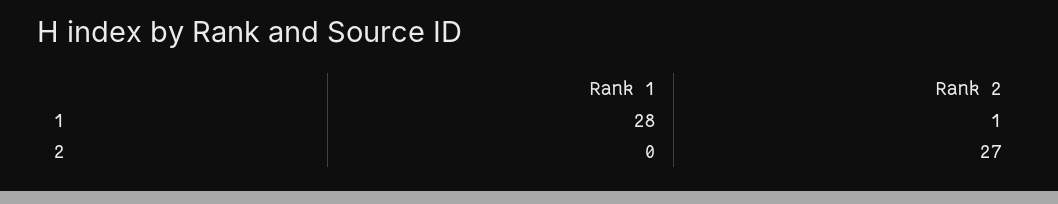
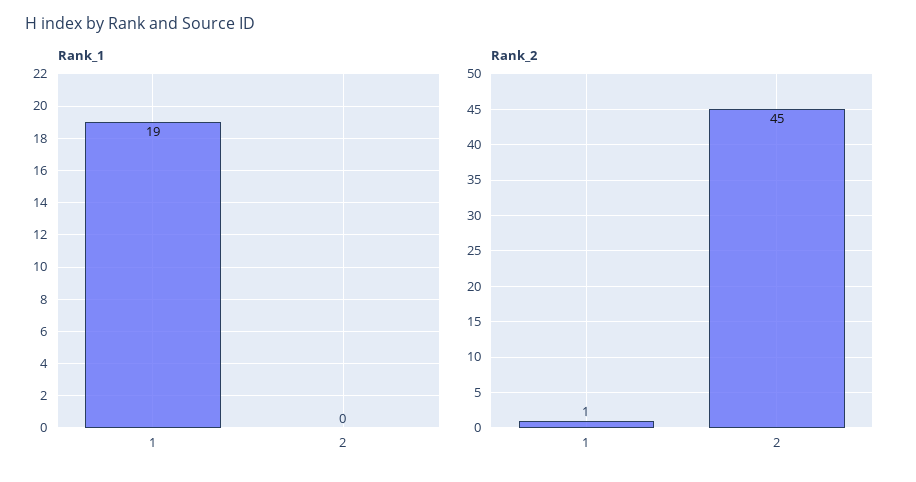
Rank 1, 1: 28 -> 19
Rank 2, 2: 27 -> 45

